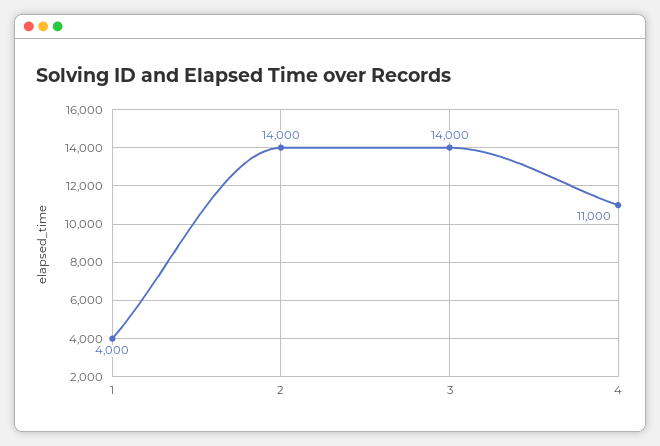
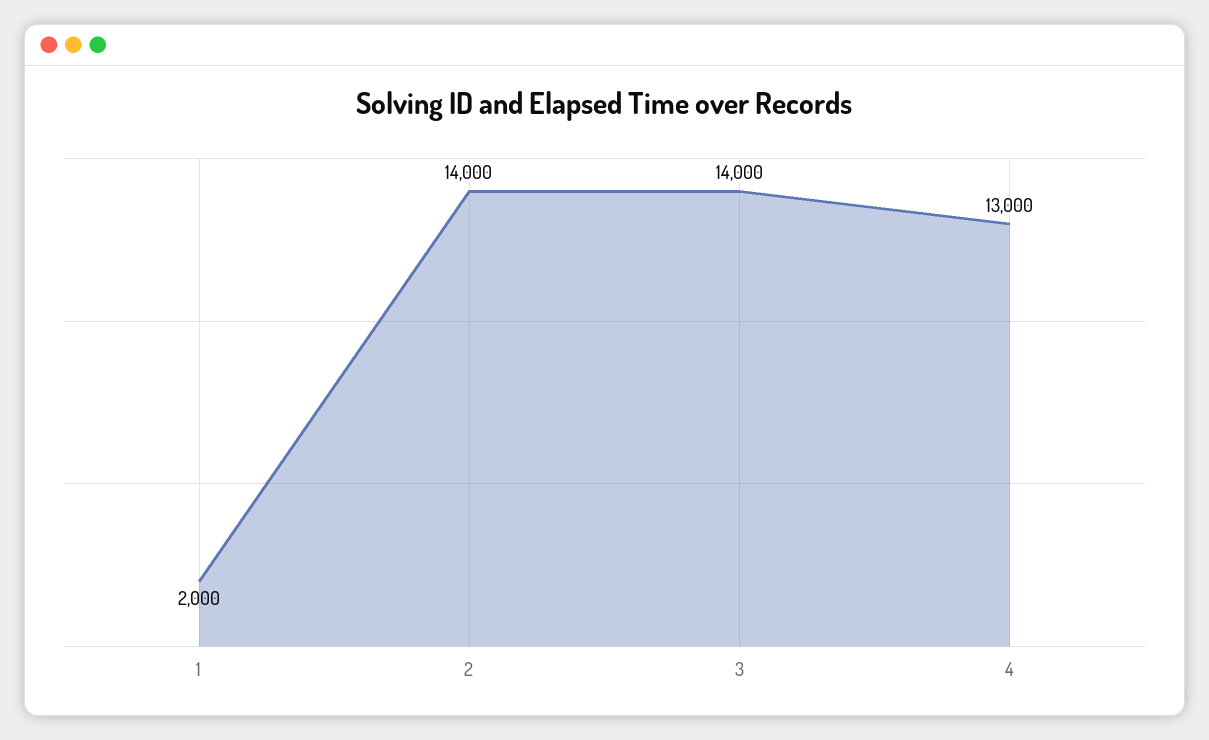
1: 4000 -> 2000
4: 11000 -> 13000

